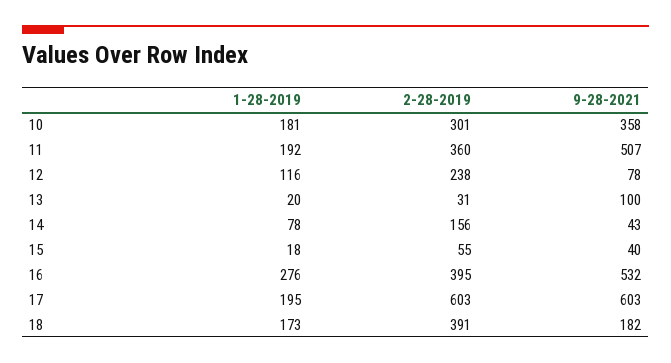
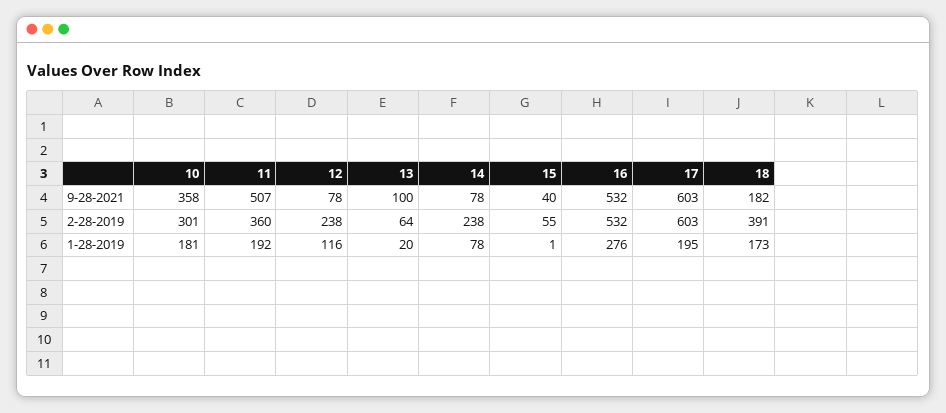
2-28-2019, 13: 31 -> 64
2-28-2019, 14: 156 -> 238
9-28-2021, 14: 43 -> 78
1-28-2019, 15: 18 -> 1
2-28-2019, 16: 395 -> 532

